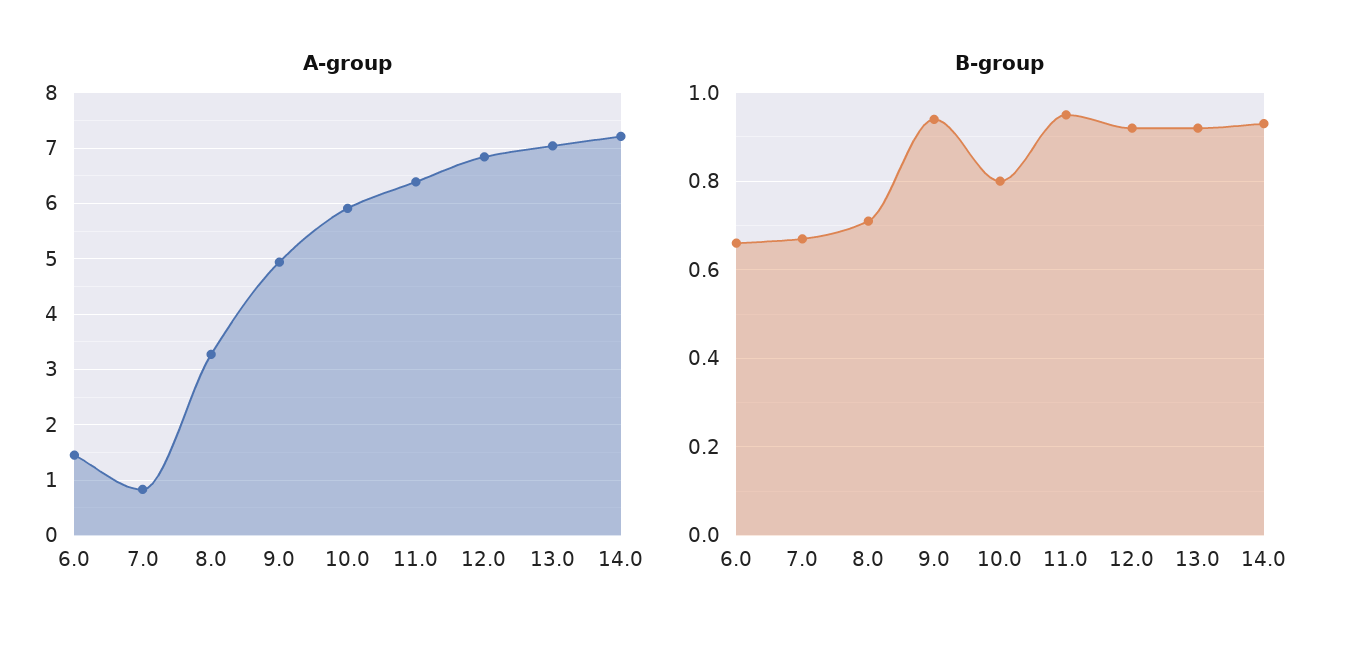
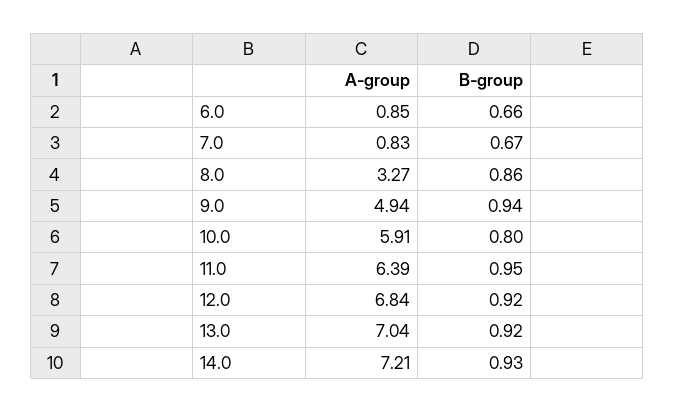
A-group, 6.0: 1.4 -> 0.85
B-group, 8.0: 0.7 -> 0.86

